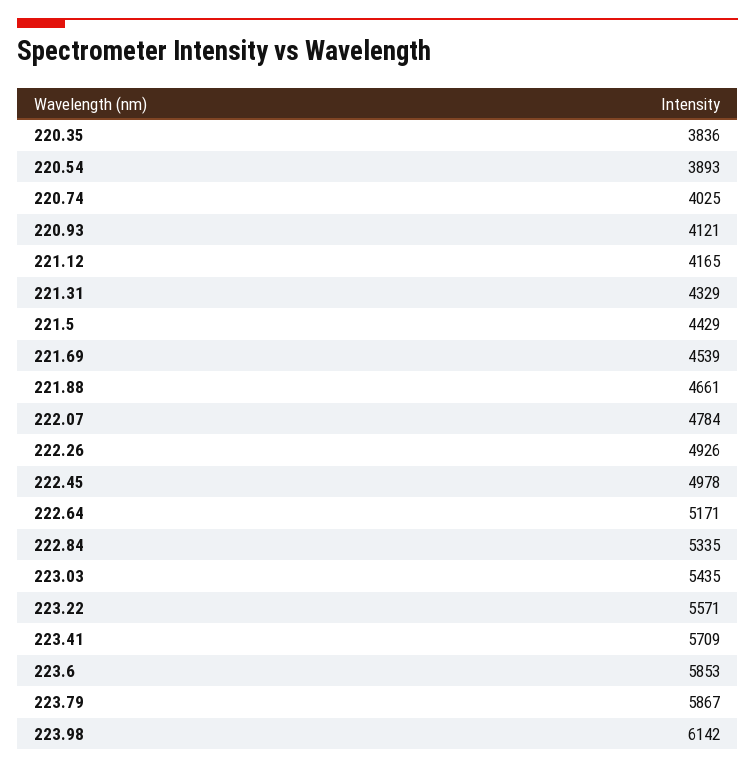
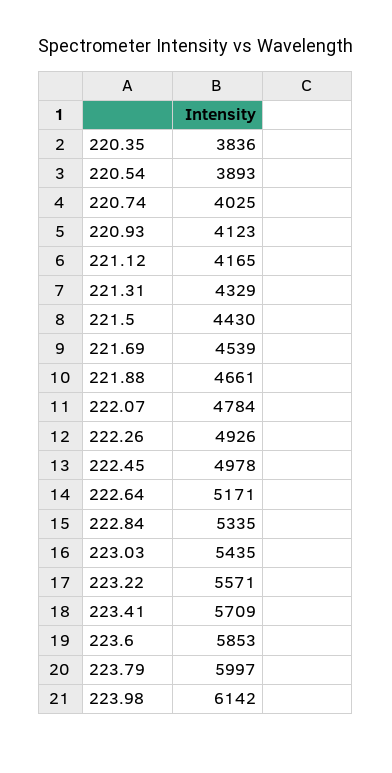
220.93: 4121 -> 4123
221.5: 4429 -> 4430
223.79: 5867 -> 5997

